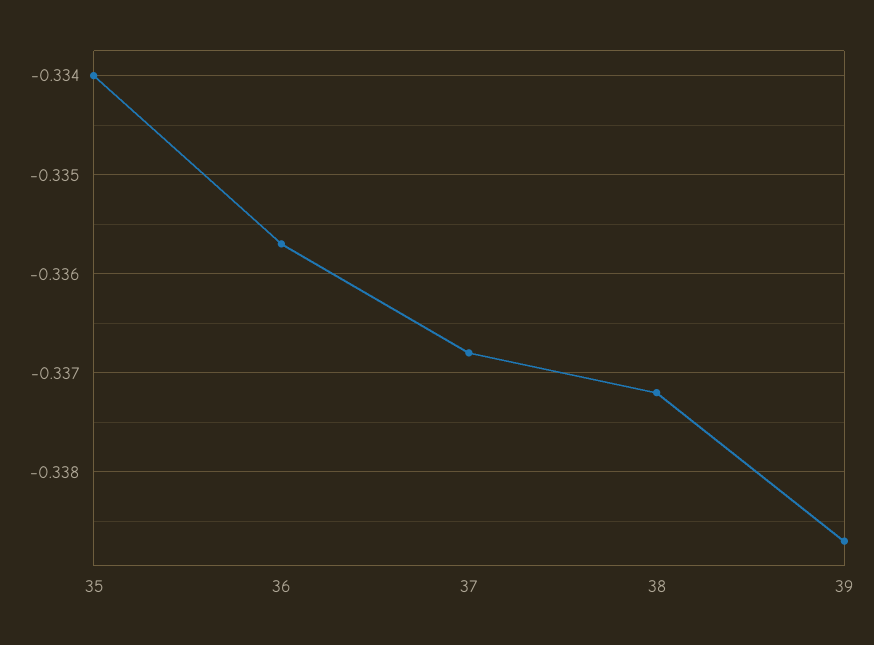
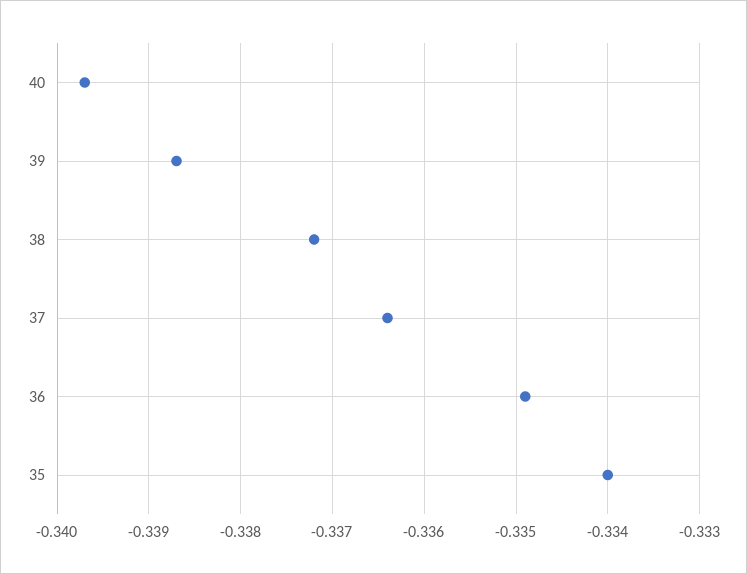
36: -0.3357 -> -0.3349
37: -0.3368 -> -0.3364
40: none -> -0.3397

